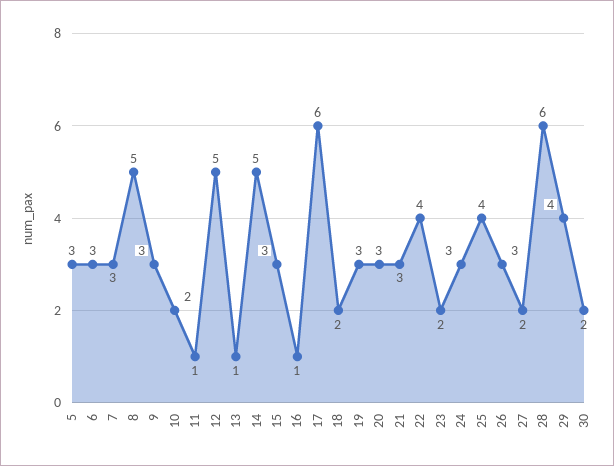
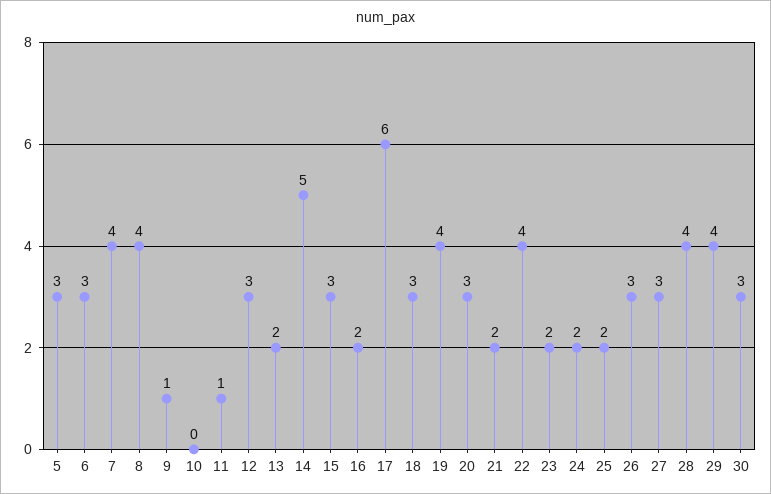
7: 3 -> 4
8: 5 -> 4
9: 3 -> 1
10: 2 -> 0
12: 5 -> 3
13: 1 -> 2
16: 1 -> 2
18: 2 -> 3
19: 3 -> 4
21: 3 -> 2
24: 3 -> 2
25: 4 -> 2
27: 2 -> 3
28: 6 -> 4
30: 2 -> 3

